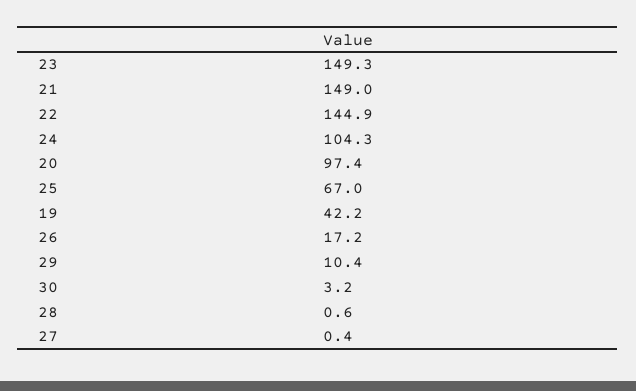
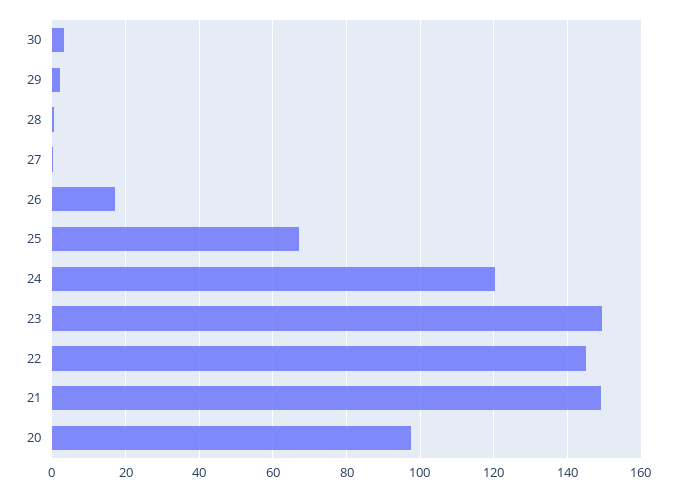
24: 104.3 -> 120
19: 42.2 -> none
29: 10.4 -> 2

